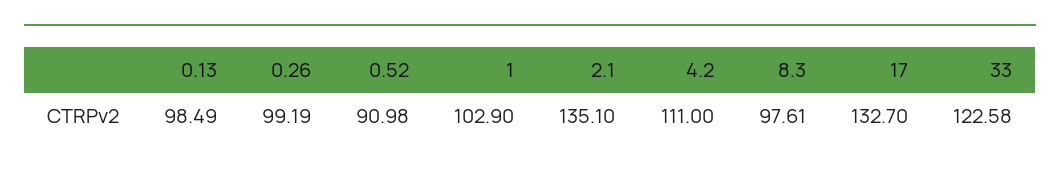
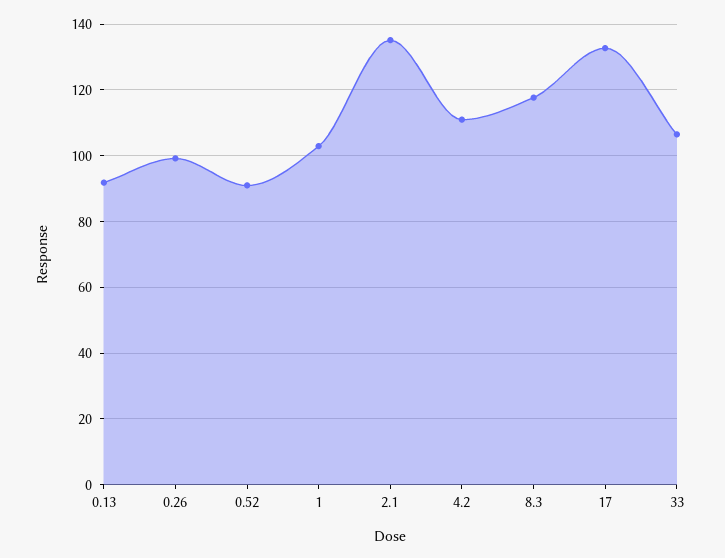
0.13: 98.49 -> 92
8.3: 97.61 -> 118
33: 122.58 -> 106

